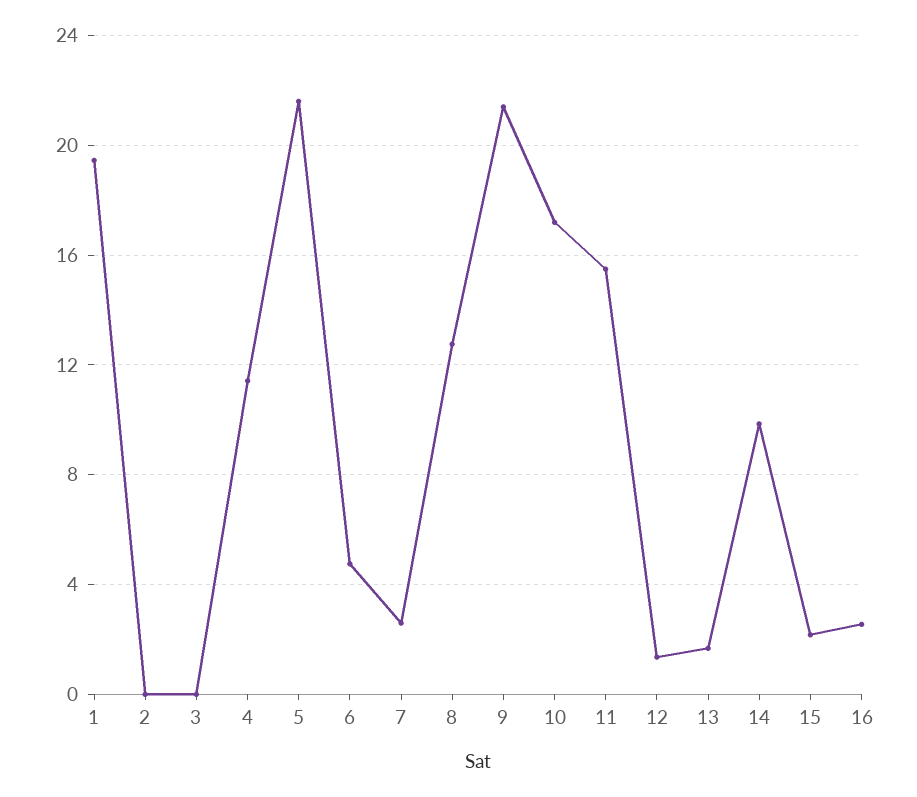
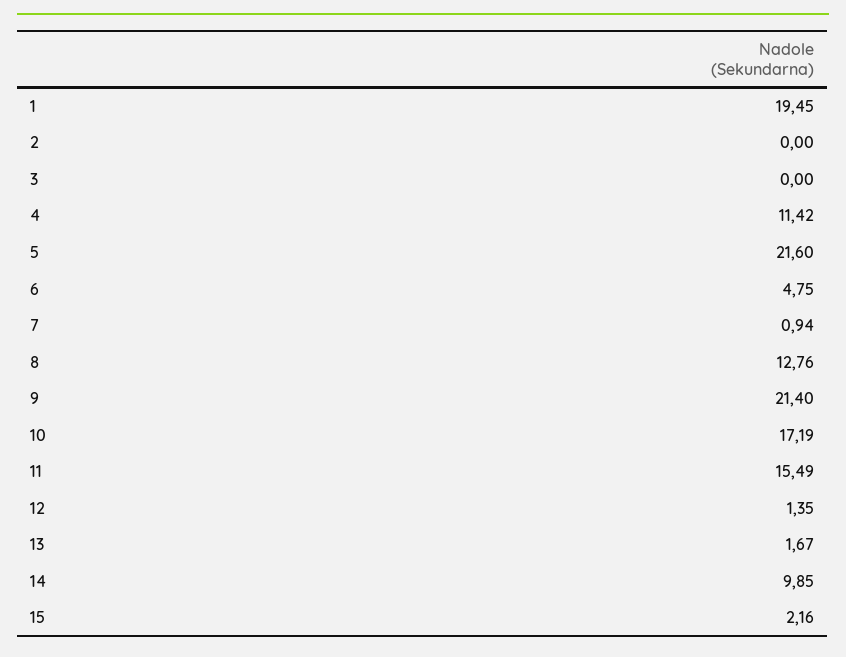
7: 2.5 -> 0.94
16: 2.5 -> none

